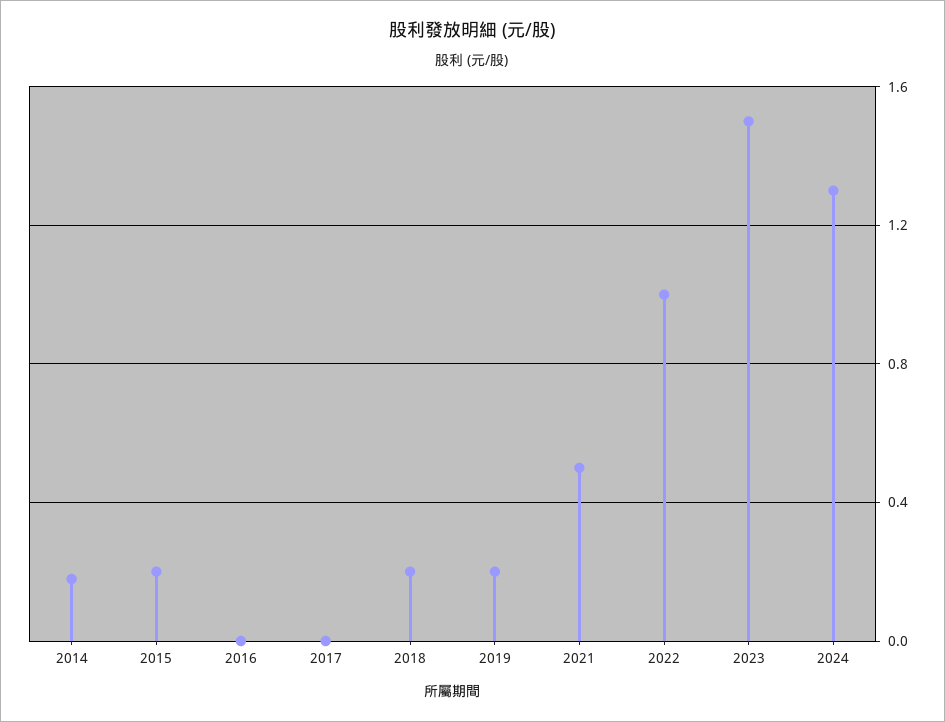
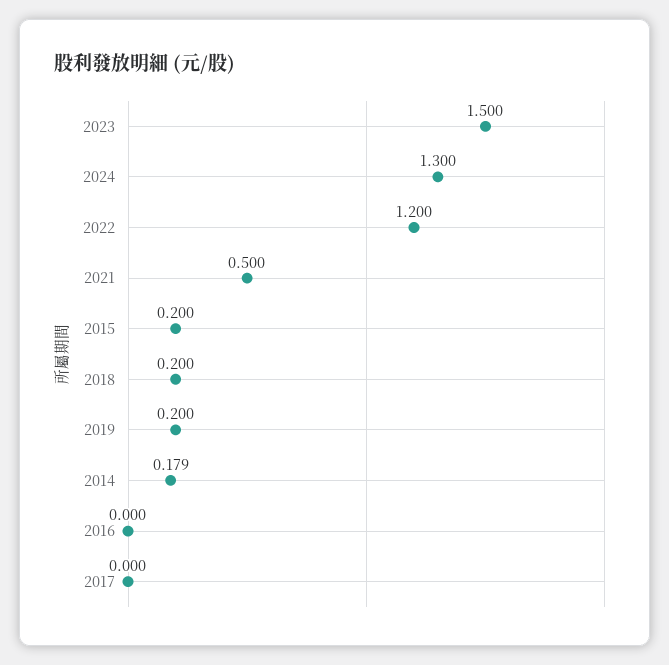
2022: 1 -> 1.2

